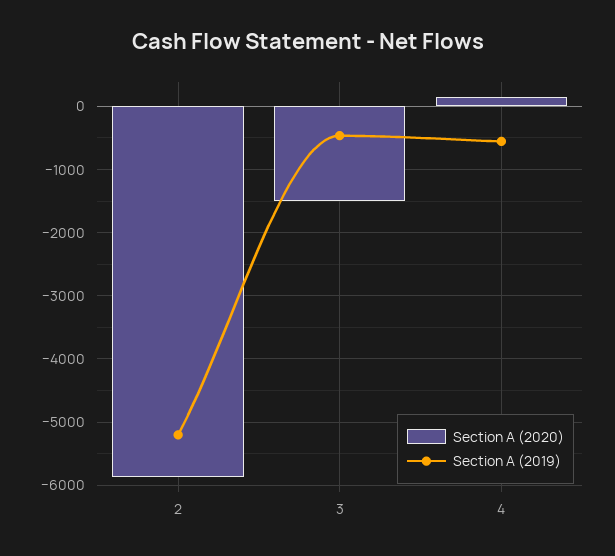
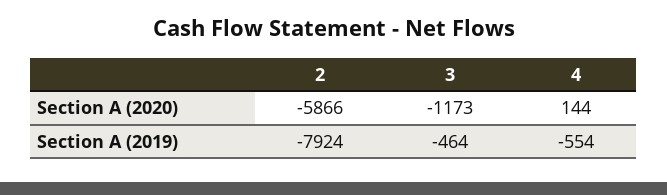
Section A (2019), 2: -5200 -> -7924
Section A (2020), 3: -1500 -> -1173

